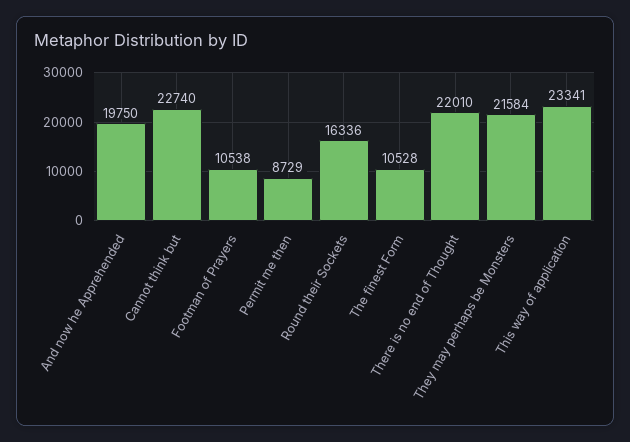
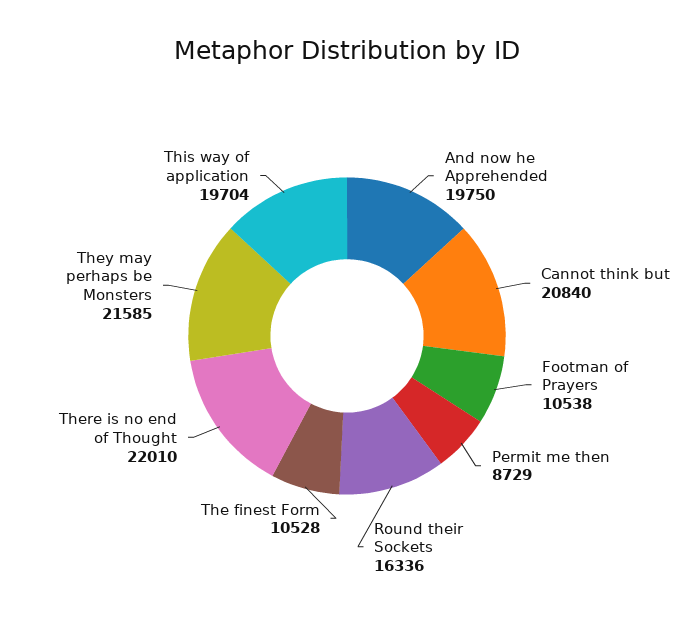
Cannot think but: 22740 -> 20840
They may perhaps be Monsters: 21584 -> 21585
This way of application: 23341 -> 19704

